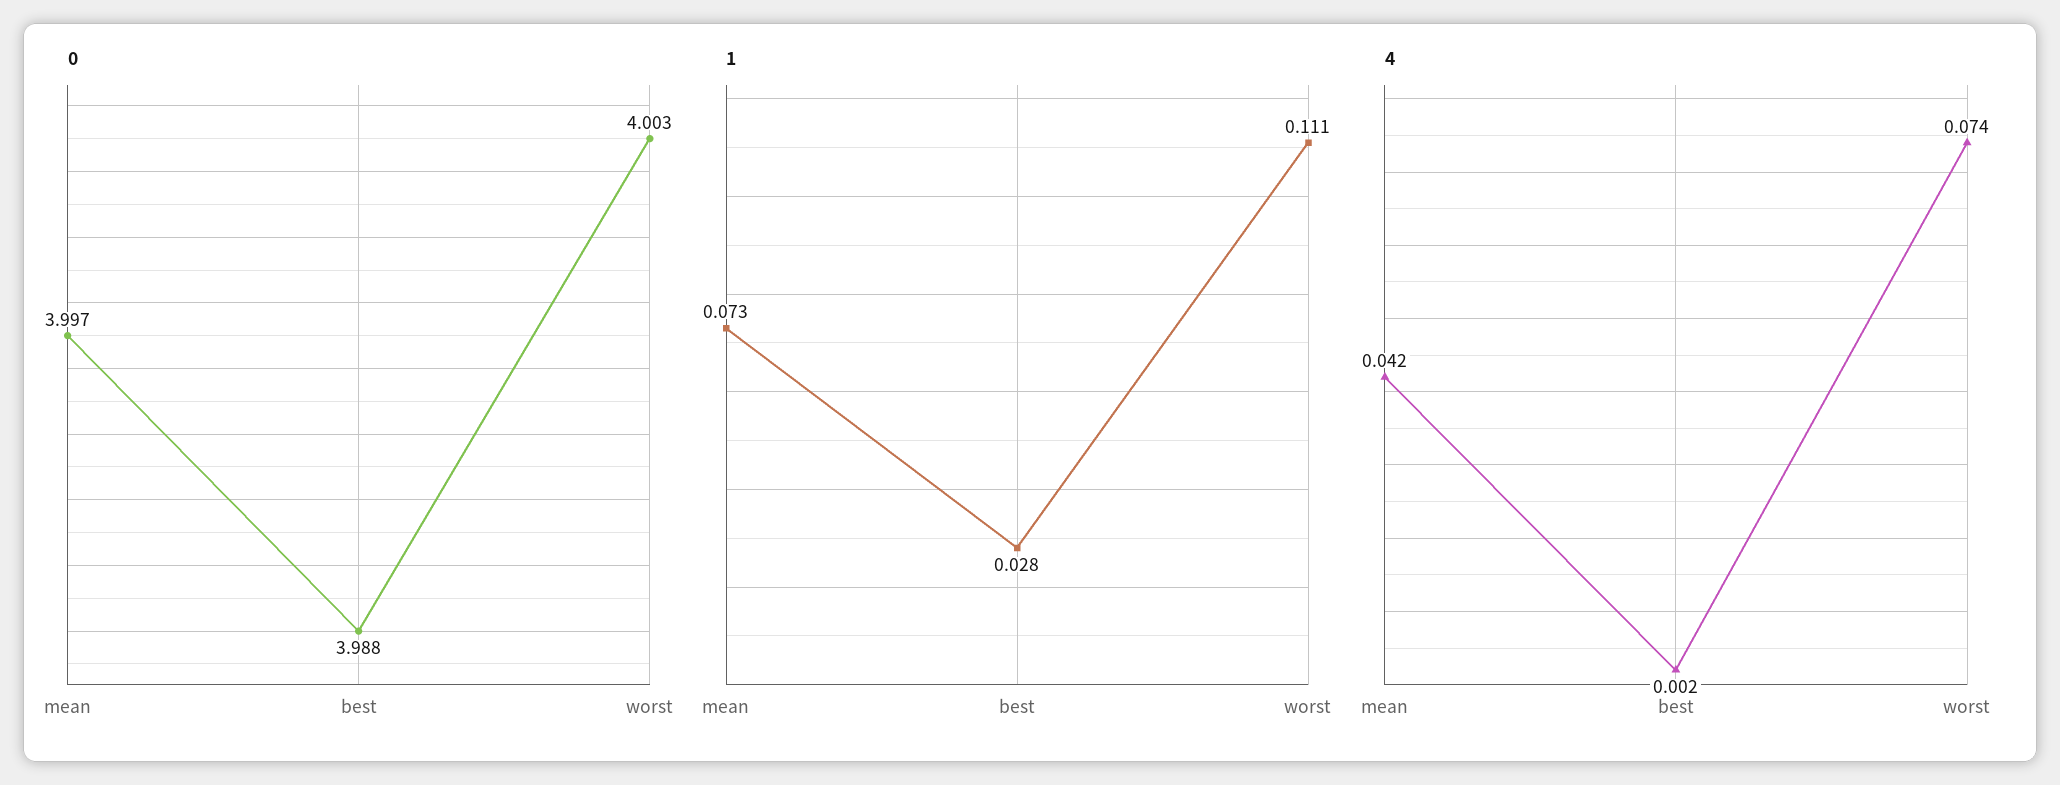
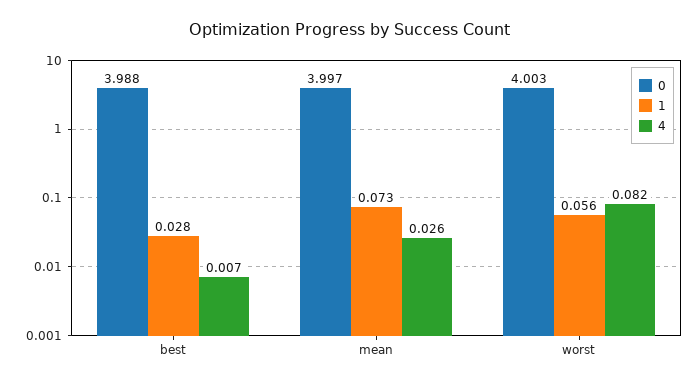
1, worst: 0.111 -> 0.056
4, mean: 0.042 -> 0.026
4, best: 0.002 -> 0.007
4, worst: 0.074 -> 0.082

